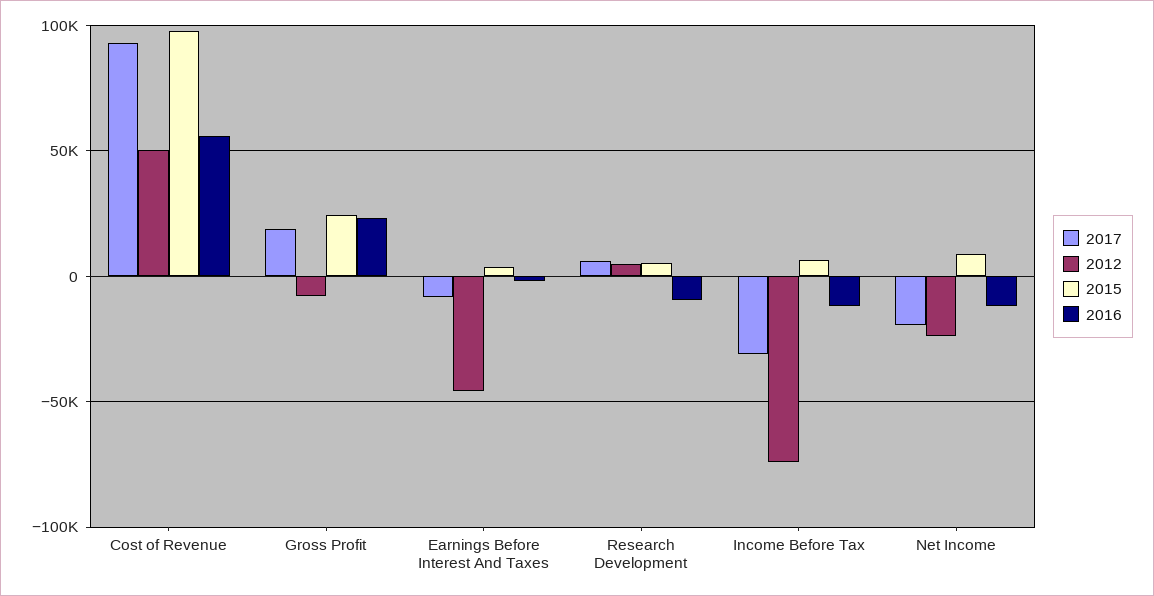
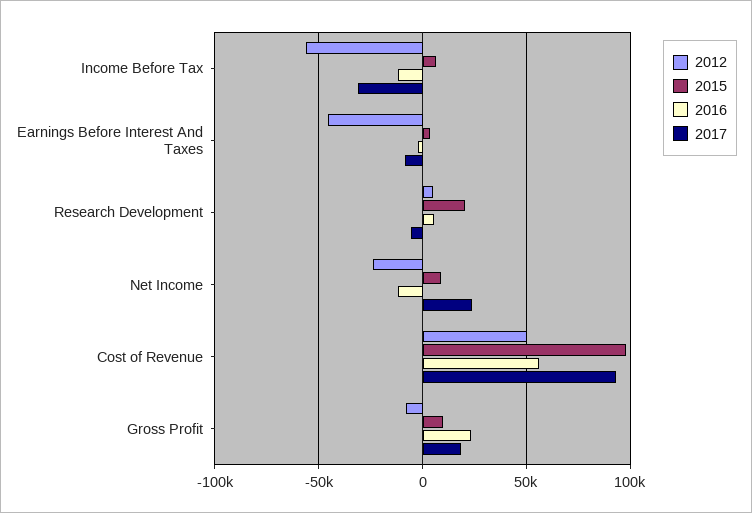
2015, Gross Profit: 25000 -> 10000
2017, Research Development: 5000 -> -5000
2015, Research Development: 5000 -> 20000
2016, Research Development: -10000 -> 5000
2012, Income Before Tax: -75000 -> -55000
2017, Net Income: -20000 -> 25000

